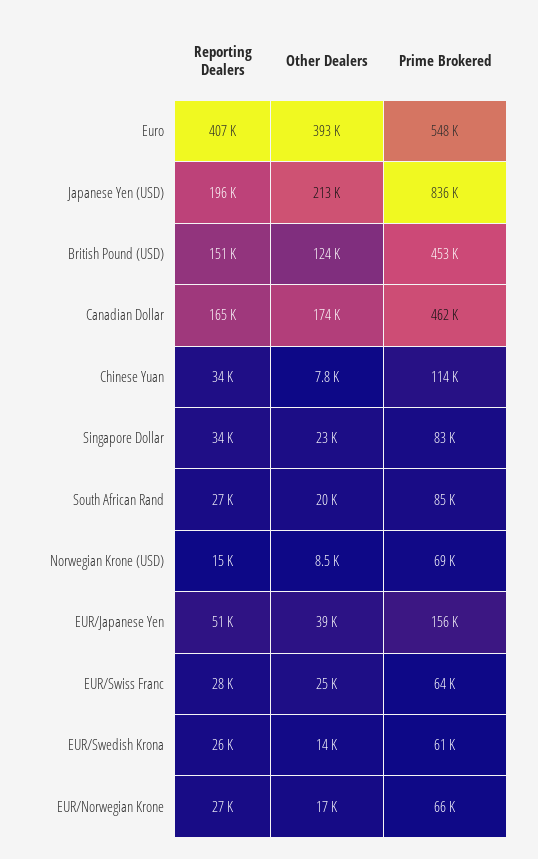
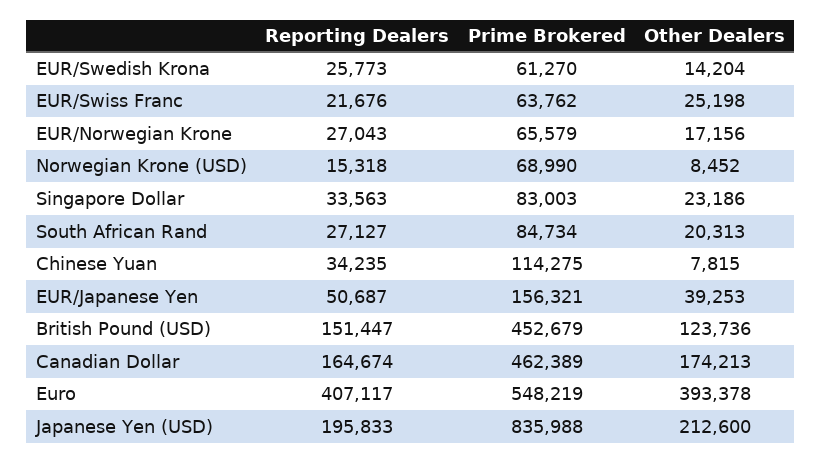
Reporting Dealers, EUR/Swiss Franc: 28000 -> 21676

